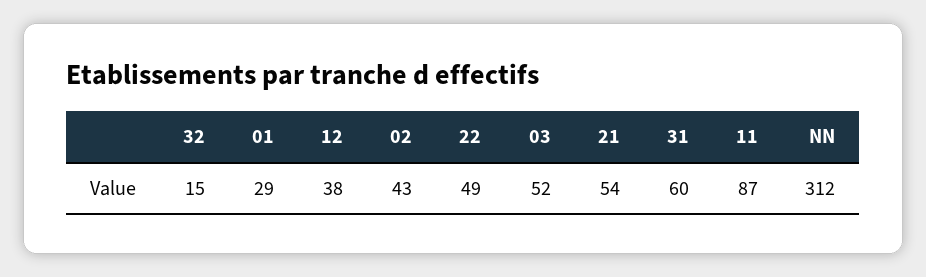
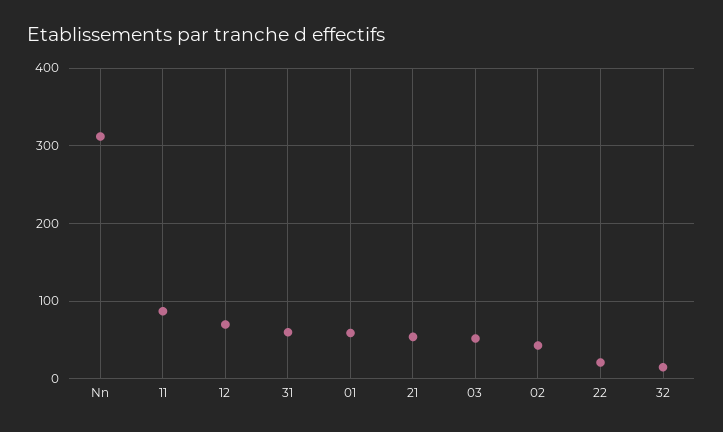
01: 29 -> 60
12: 38 -> 70
22: 49 -> 20

